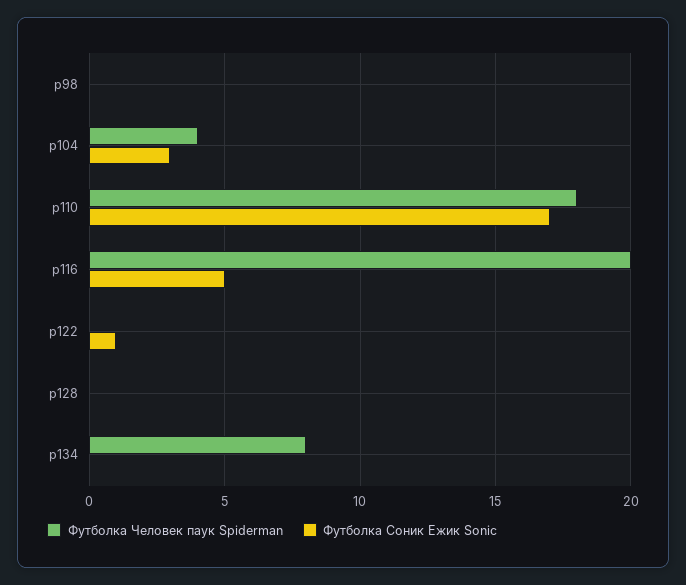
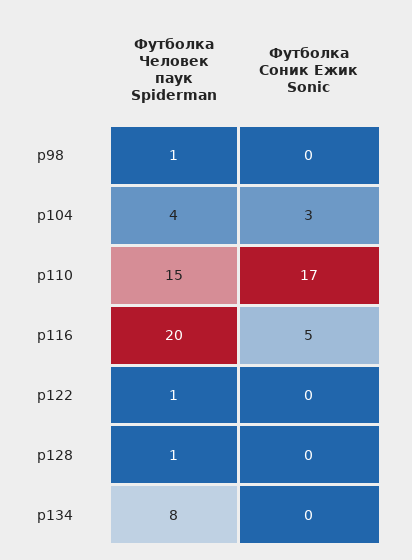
Футболка Человек паук Spiderman, р98: 0 -> 1
Футболка Человек паук Spiderman, р110: 18 -> 15
Футболка Человек паук Spiderman, р122: 0 -> 1
Футболка Соник Ежик Sonic, р122: 1 -> 0
Футболка Человек паук Spiderman, р128: 0 -> 1

